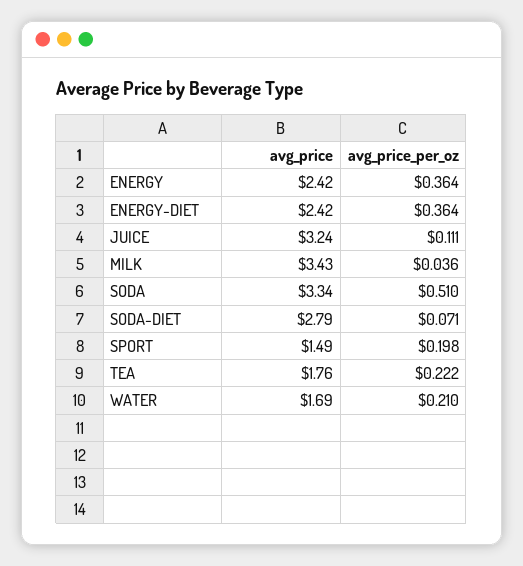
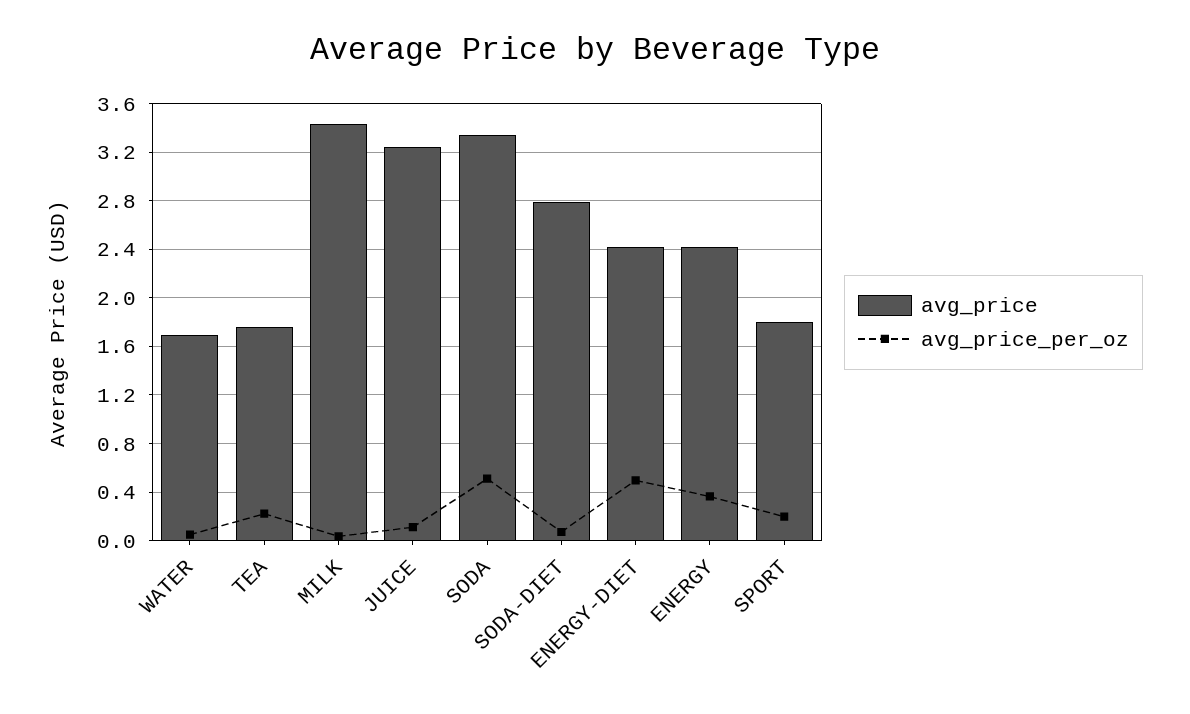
avg_price_per_oz, ENERGY-DIET: 0.364 -> 0.5
avg_price, SPORT: 1.49 -> 1.8
avg_price_per_oz, WATER: 0.21 -> 0.05

